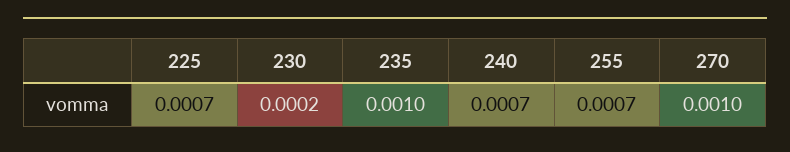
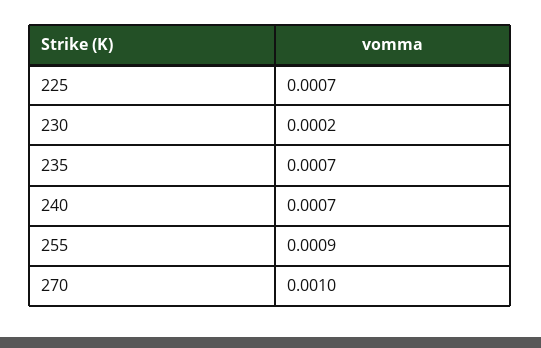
235: 0.001 -> 0.0007
255: 0.0007 -> 0.0009

